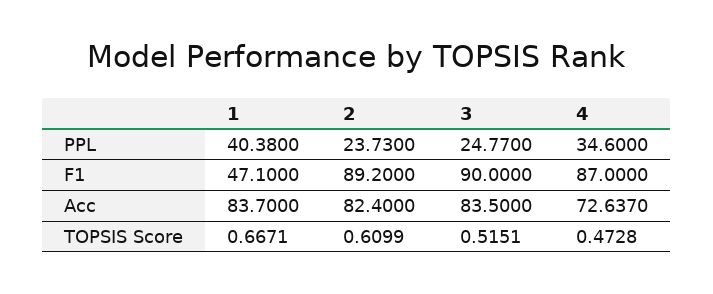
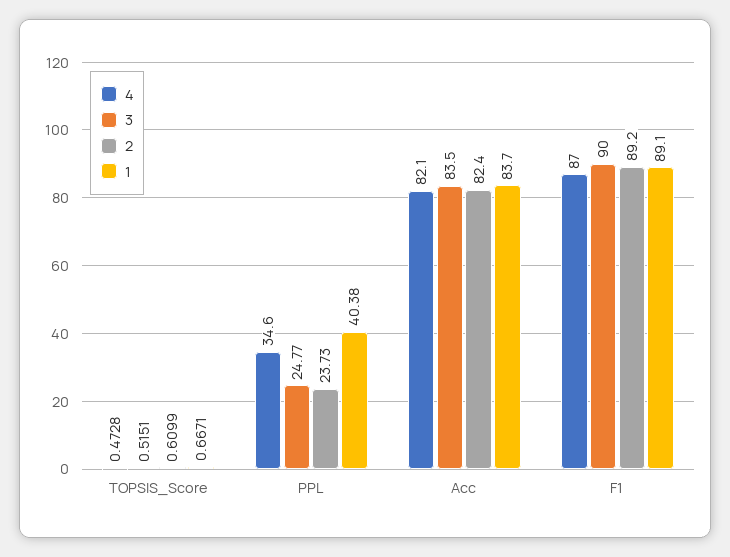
1, F1: 47.1 -> 89.1
4, Acc: 72.637 -> 82.1

